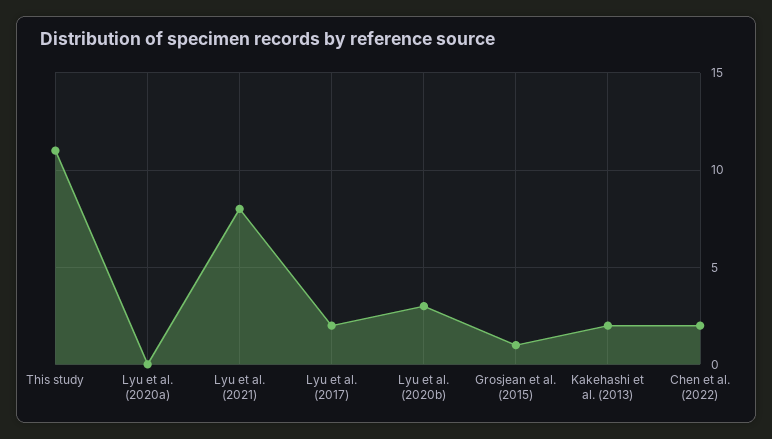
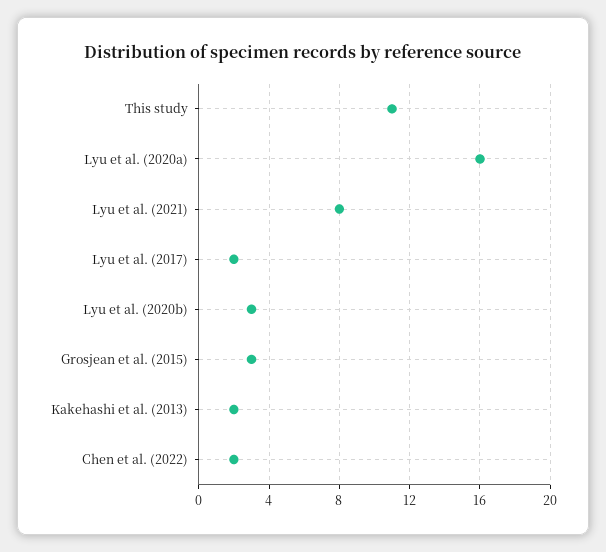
Lyu et al. (2020a): 0 -> 16
Grosjean et al. (2015): 1 -> 3

